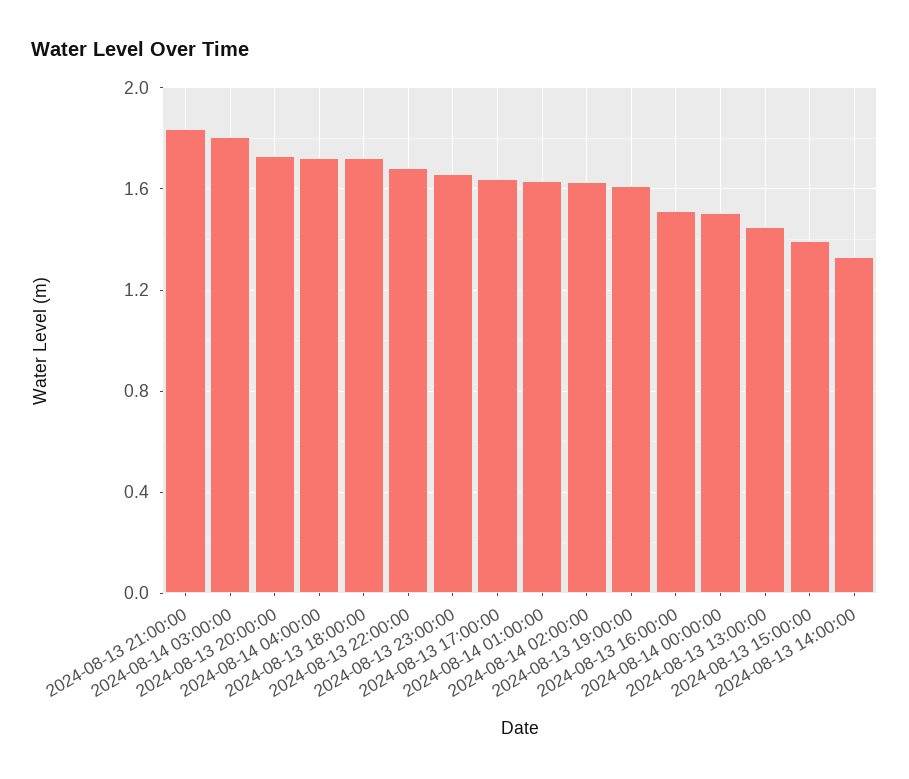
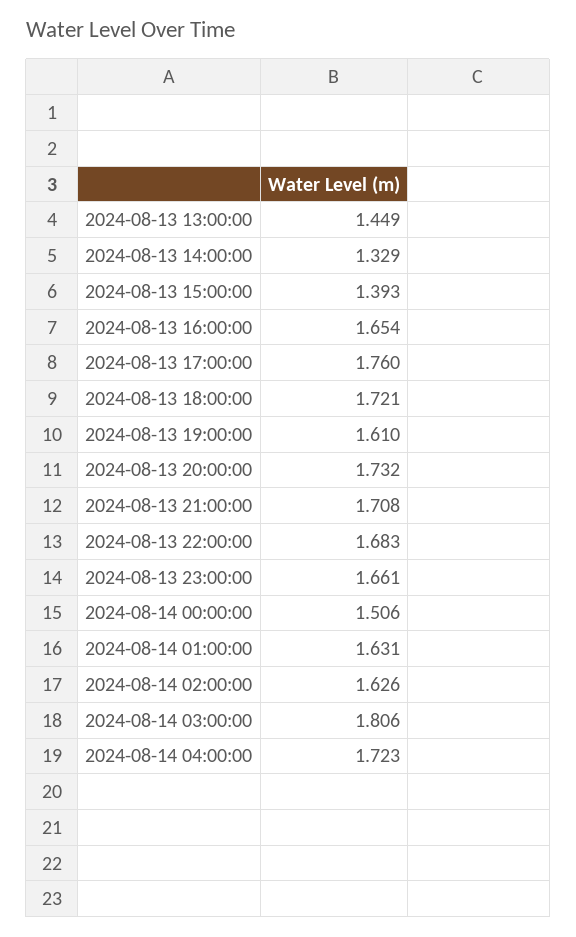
2024-08-13 21:00:00: 1.85 -> 1.708
2024-08-13 17:00:00: 1.65 -> 1.76
2024-08-13 16:00:00: 1.5 -> 1.654

